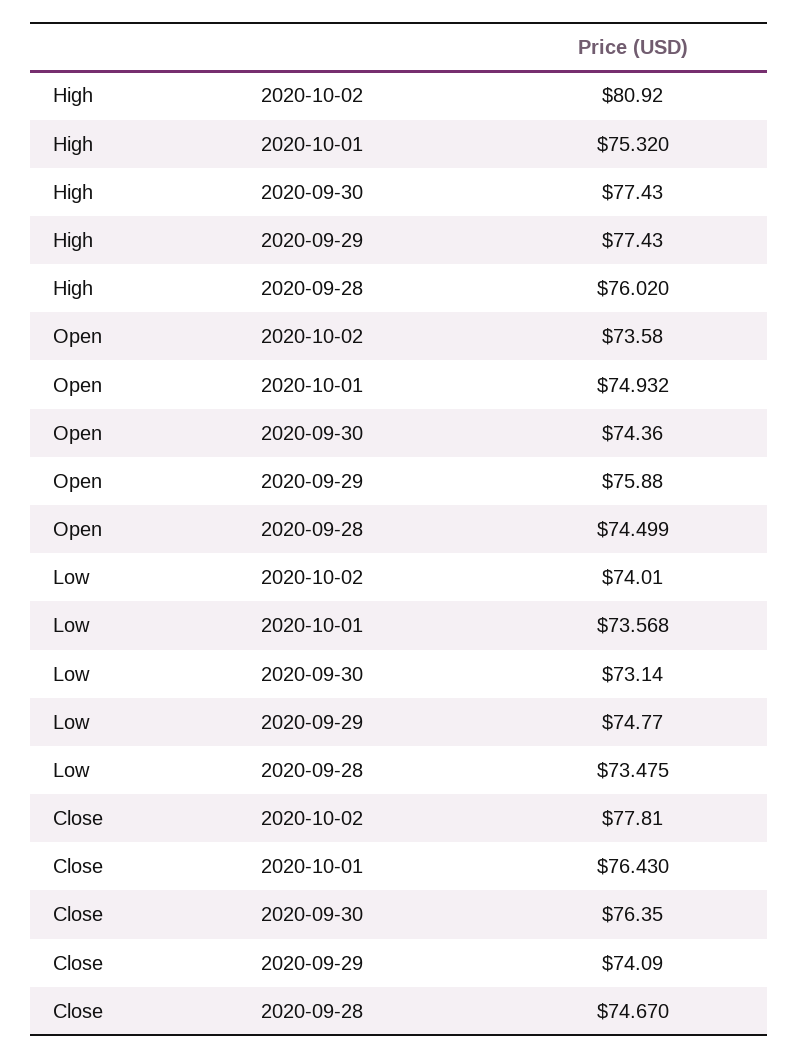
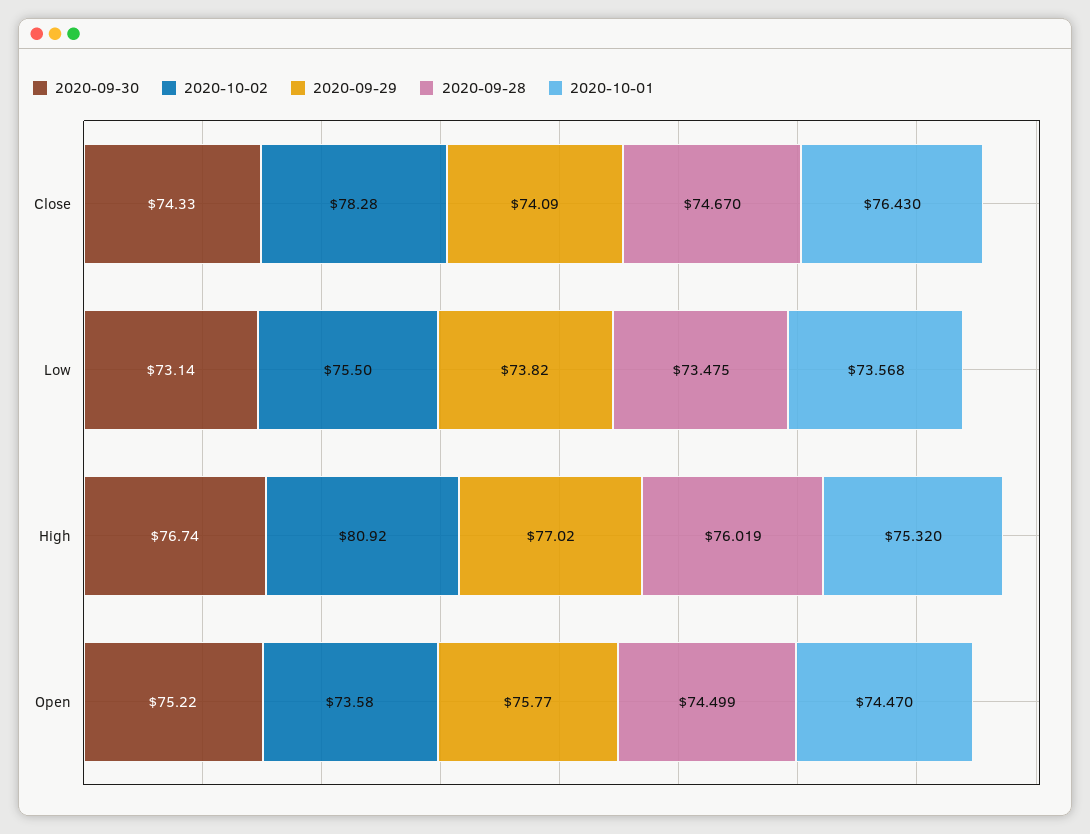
2020-09-30, High: 77.43 -> 76.74
2020-09-29, High: 77.43 -> 77.02
2020-09-28, High: 76.02 -> 76.019
2020-10-01, Open: 74.932 -> 74.47
2020-09-30, Open: 74.36 -> 75.22
2020-09-29, Open: 75.88 -> 75.77
2020-10-02, Low: 74.01 -> 75.5
2020-09-29, Low: 74.77 -> 73.82
2020-10-02, Close: 77.81 -> 78.28
2020-09-30, Close: 76.35 -> 74.33

